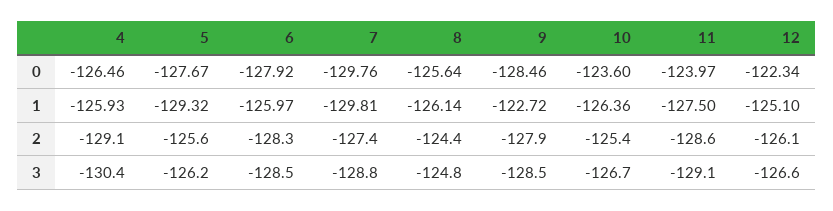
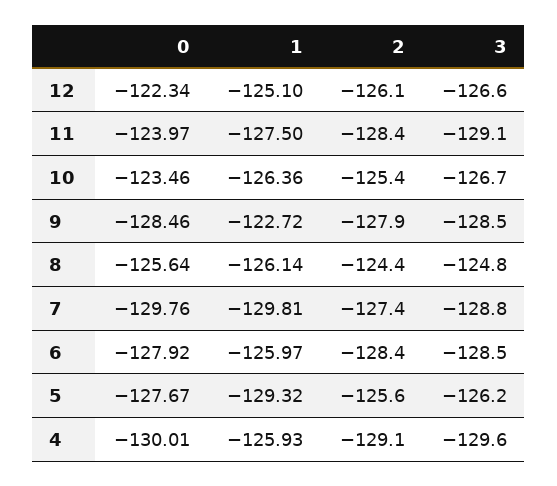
4, 0: -126.46 -> -130.01
10, 0: -123.6 -> -123.46
6, 2: -128.3 -> -128.4
11, 2: -128.6 -> -128.4
4, 3: -130.4 -> -129.6

